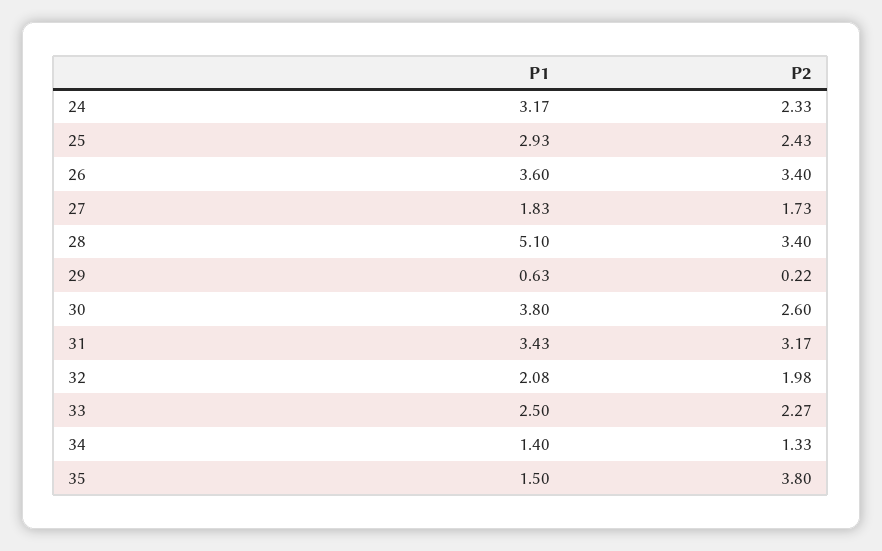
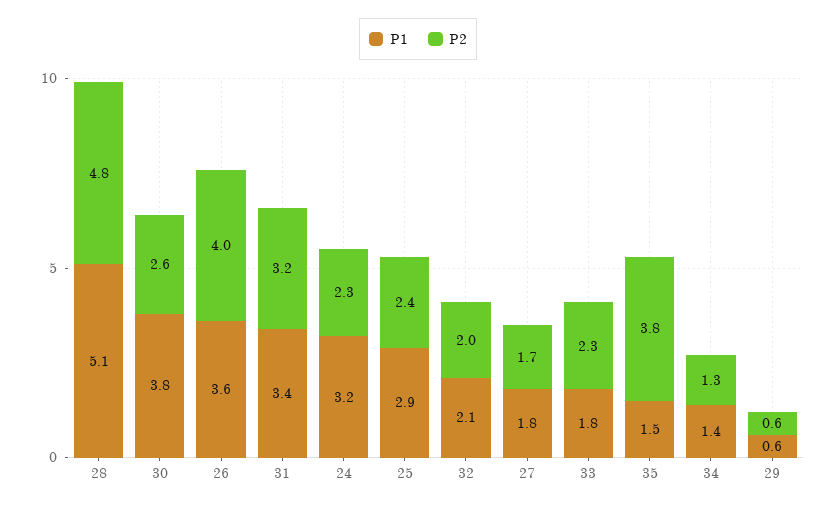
P2, 26: 3.4 -> 4
P2, 28: 3.4 -> 4.8
P2, 29: 0.22 -> 0.6
P1, 33: 2.5 -> 1.8

